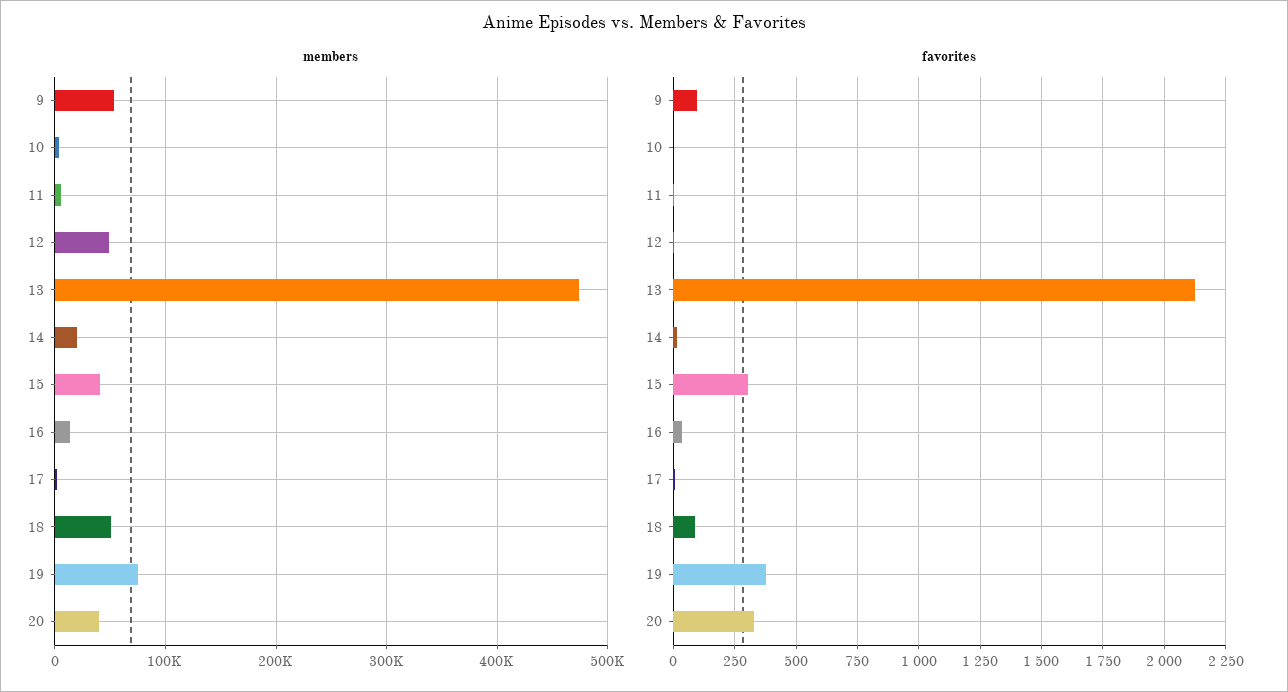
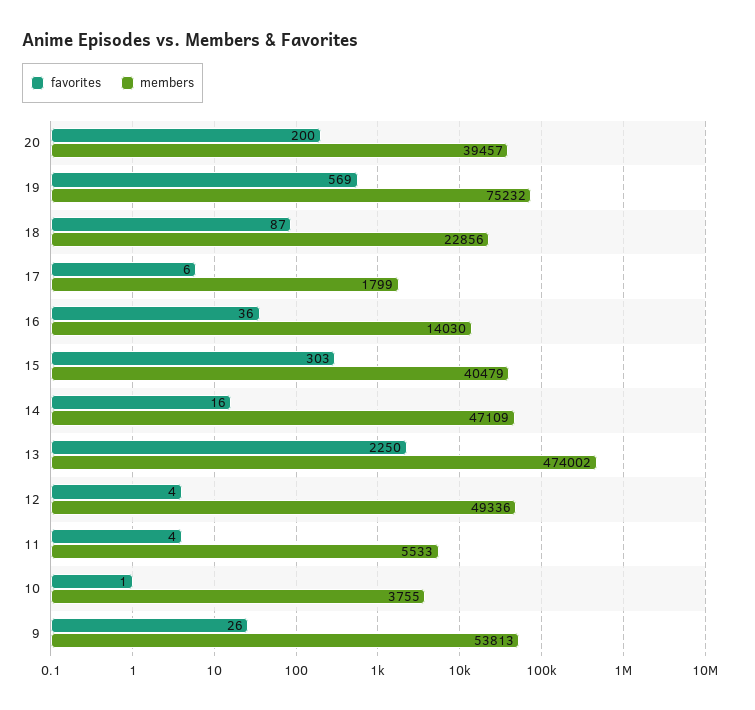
members, 14: 20000 -> 47109
members, 18: 50000 -> 22856
favorites, 9: 100 -> 26
favorites, 13: 2125 -> 2250
favorites, 19: 375 -> 569
favorites, 20: 325 -> 200

